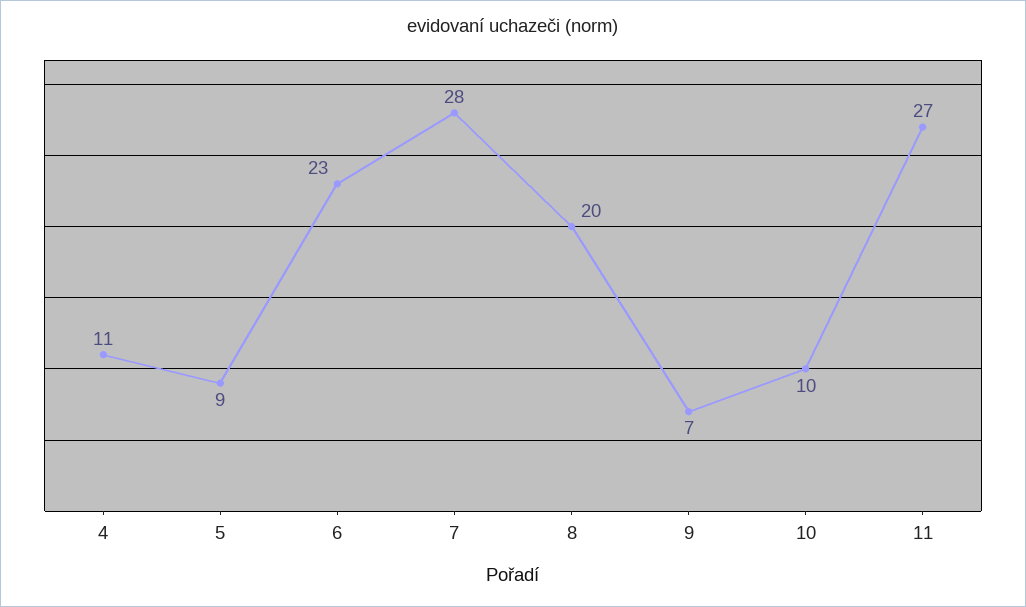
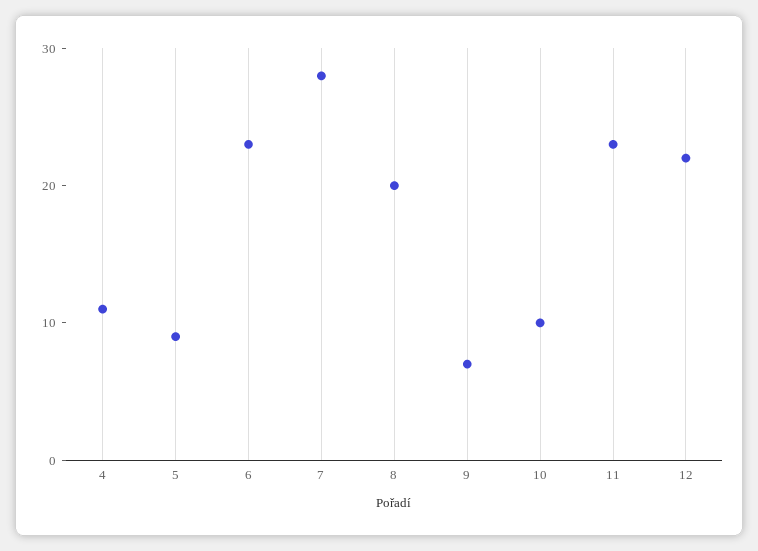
11: 27 -> 23
12: none -> 22

